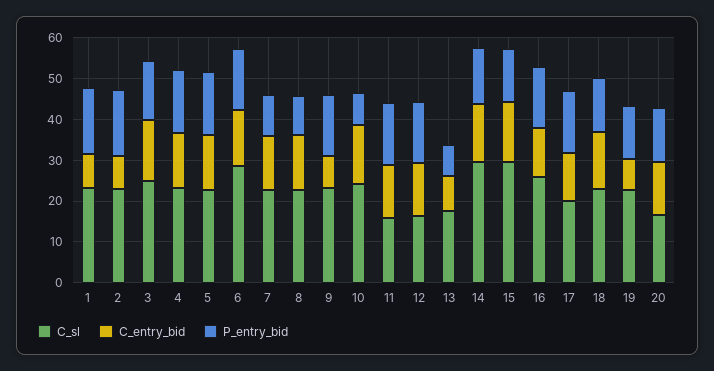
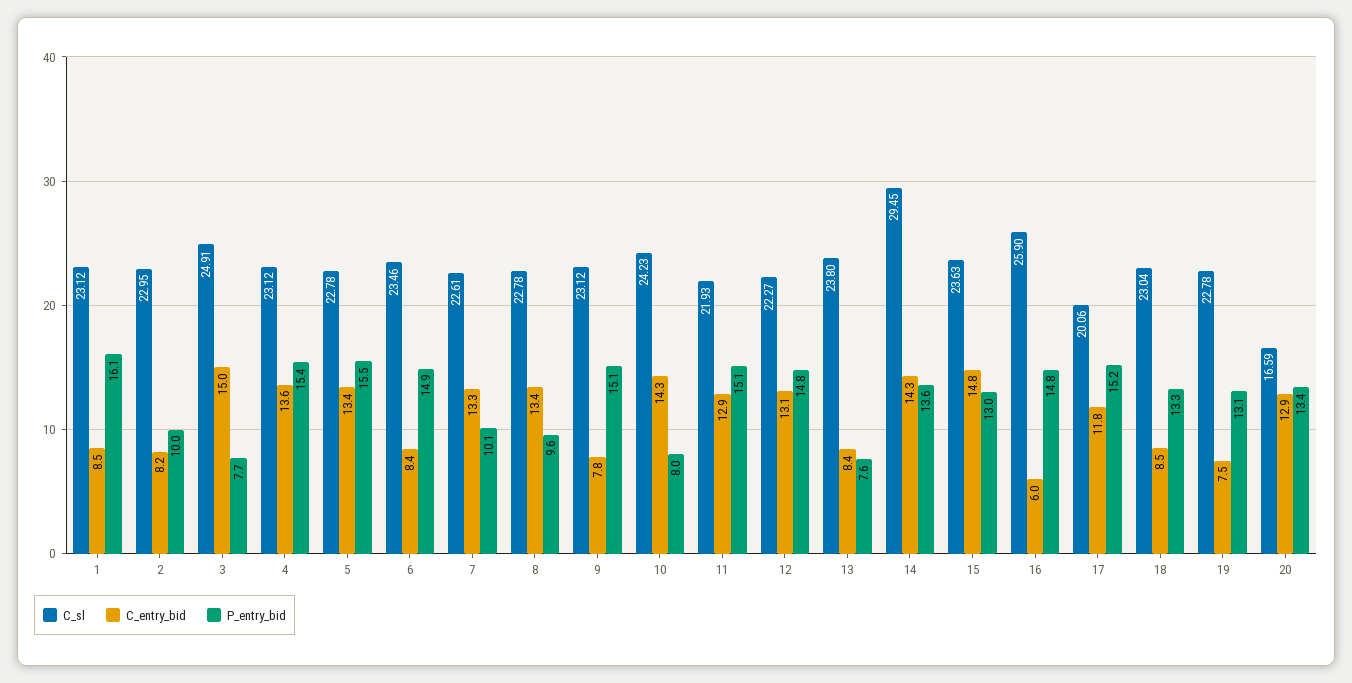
P_entry_bid, 2: 16 -> 10
P_entry_bid, 3: 14 -> 7.7
C_sl, 6: 28 -> 23.46
C_entry_bid, 6: 14 -> 8.4
C_sl, 11: 16 -> 21.93
C_sl, 12: 16 -> 22.27
C_sl, 13: 18 -> 23.8
C_sl, 15: 30 -> 23.63
C_entry_bid, 16: 12 -> 6
C_entry_bid, 18: 14 -> 8.5

